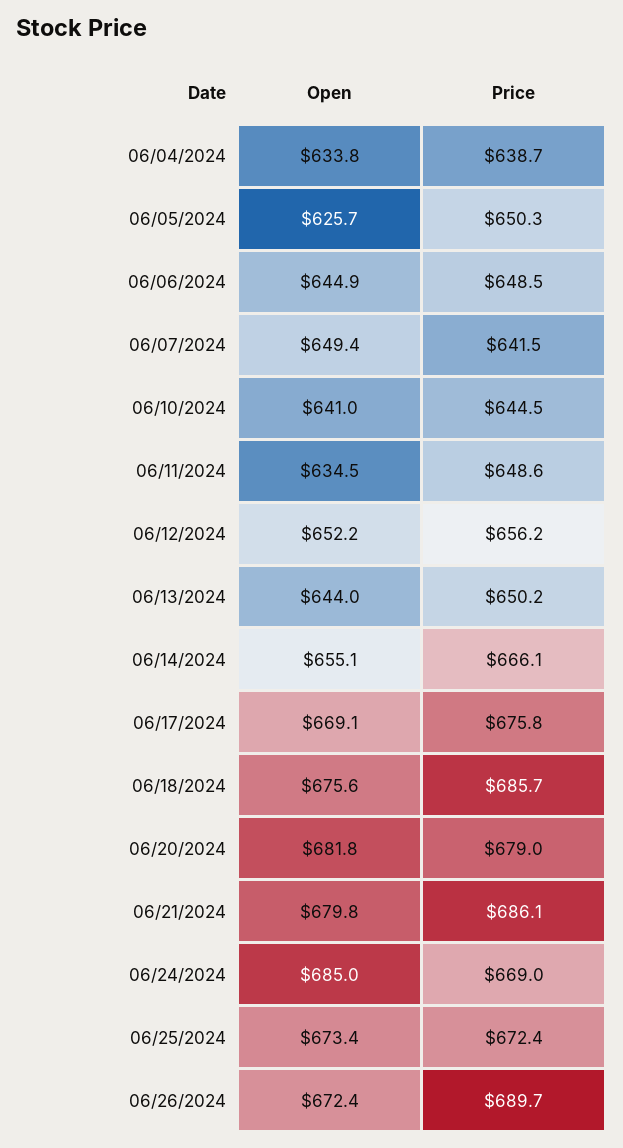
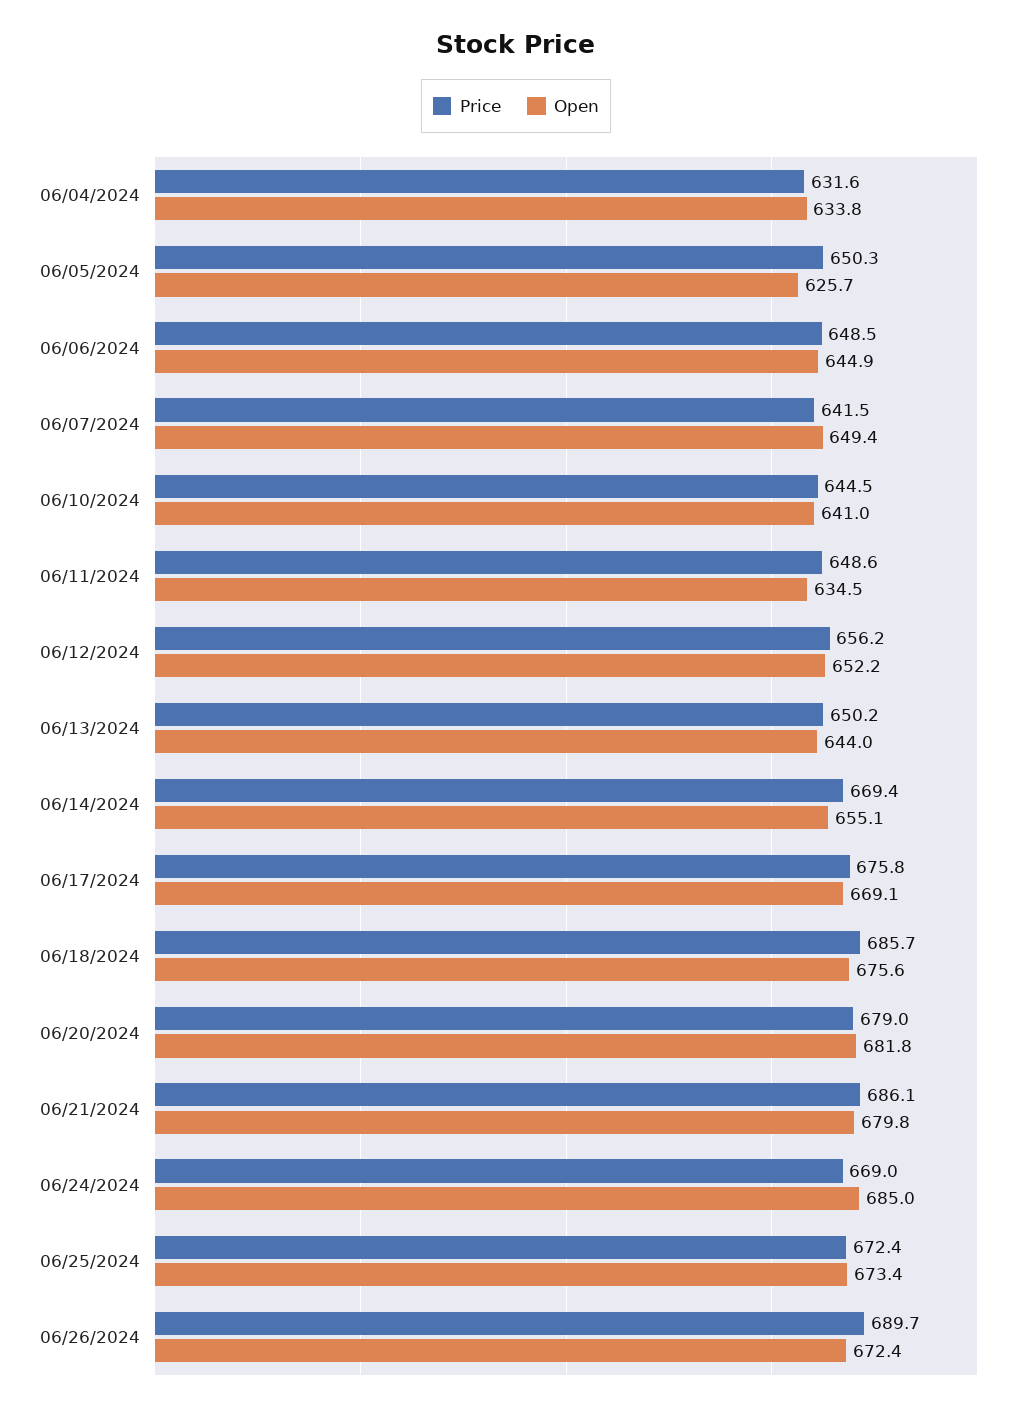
Price, 06/04/2024: 638.7 -> 631.6
Price, 06/14/2024: 666.1 -> 669.4

